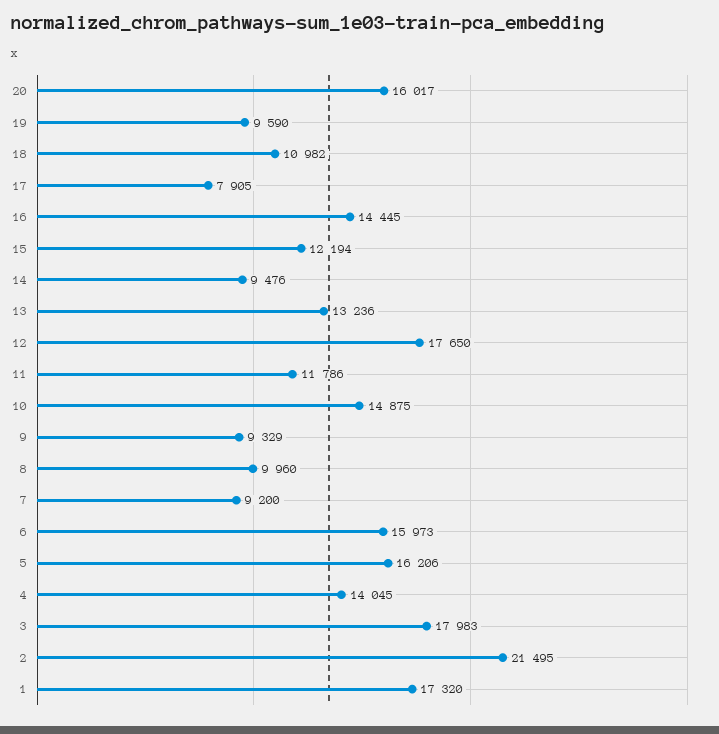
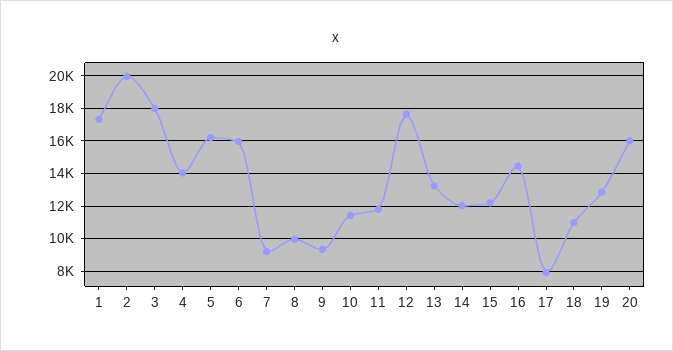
19: 9590 -> 13000
14: 9476 -> 12000
10: 14875 -> 11500
2: 21495 -> 20000

